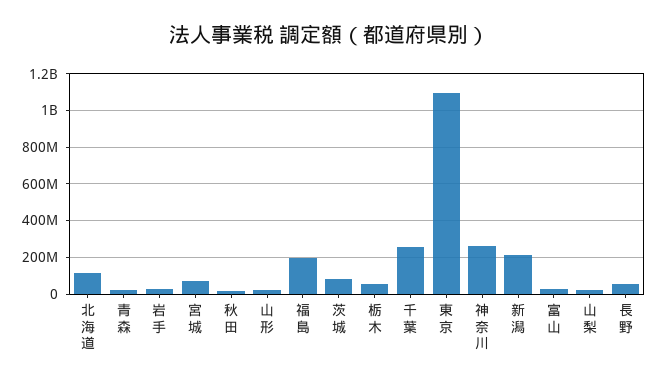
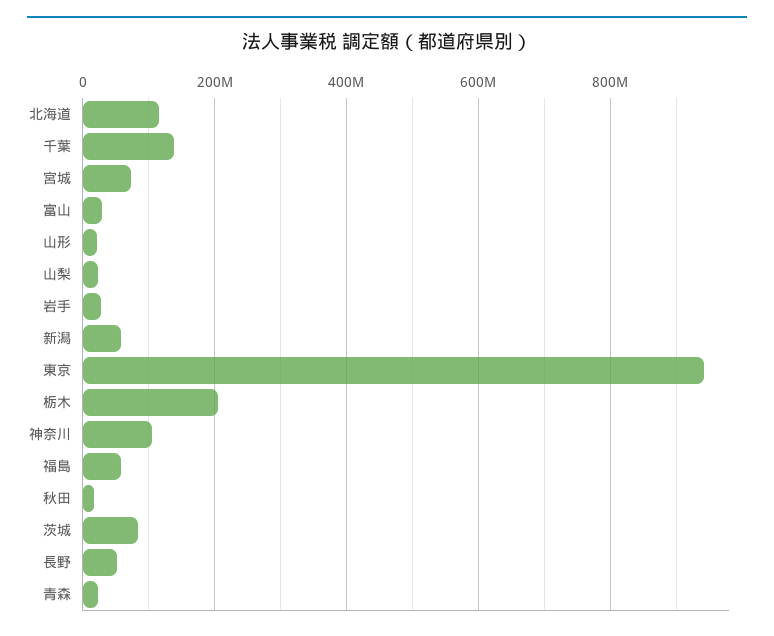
福島: 200000000 -> 60000000
栃木: 50000000 -> 200000000
千葉: 250000000 -> 140000000
東京: 1100000000 -> 940000000
神奈川: 250000000 -> 100000000
新潟: 200000000 -> 60000000

